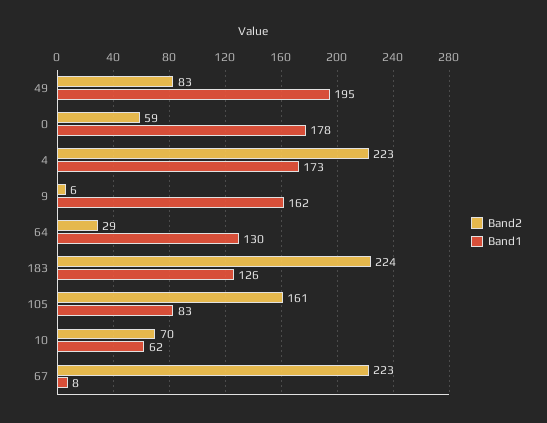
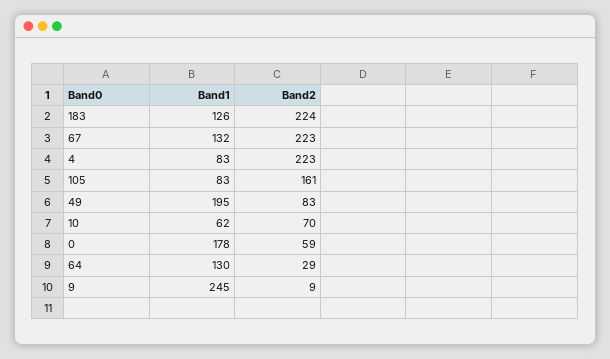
Band1, 4: 173 -> 83
Band2, 9: 6 -> 9
Band1, 9: 162 -> 245
Band1, 67: 8 -> 132

